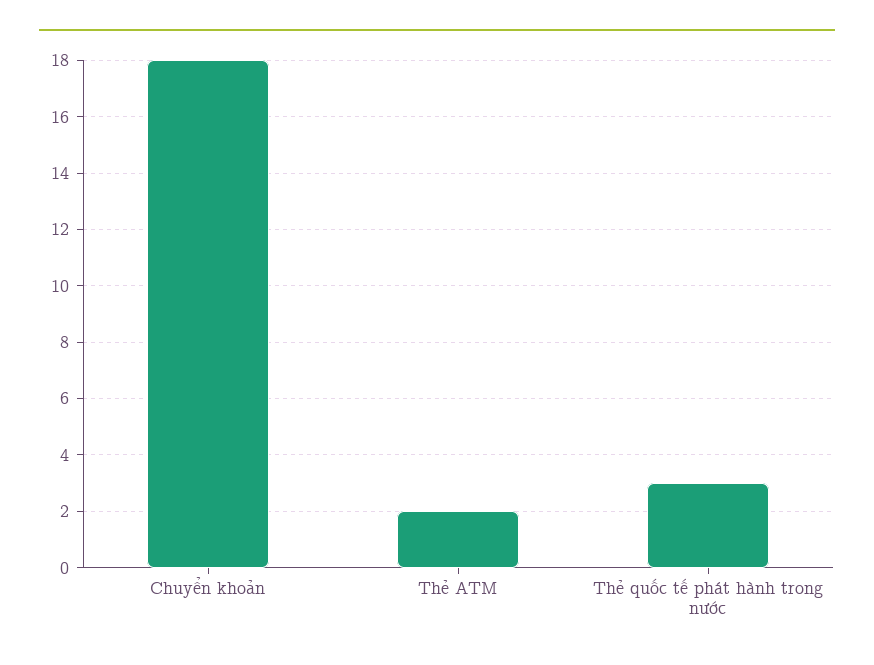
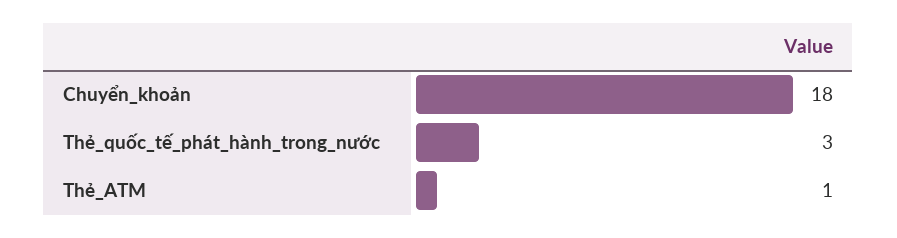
Thẻ ATM: 2 -> 1

